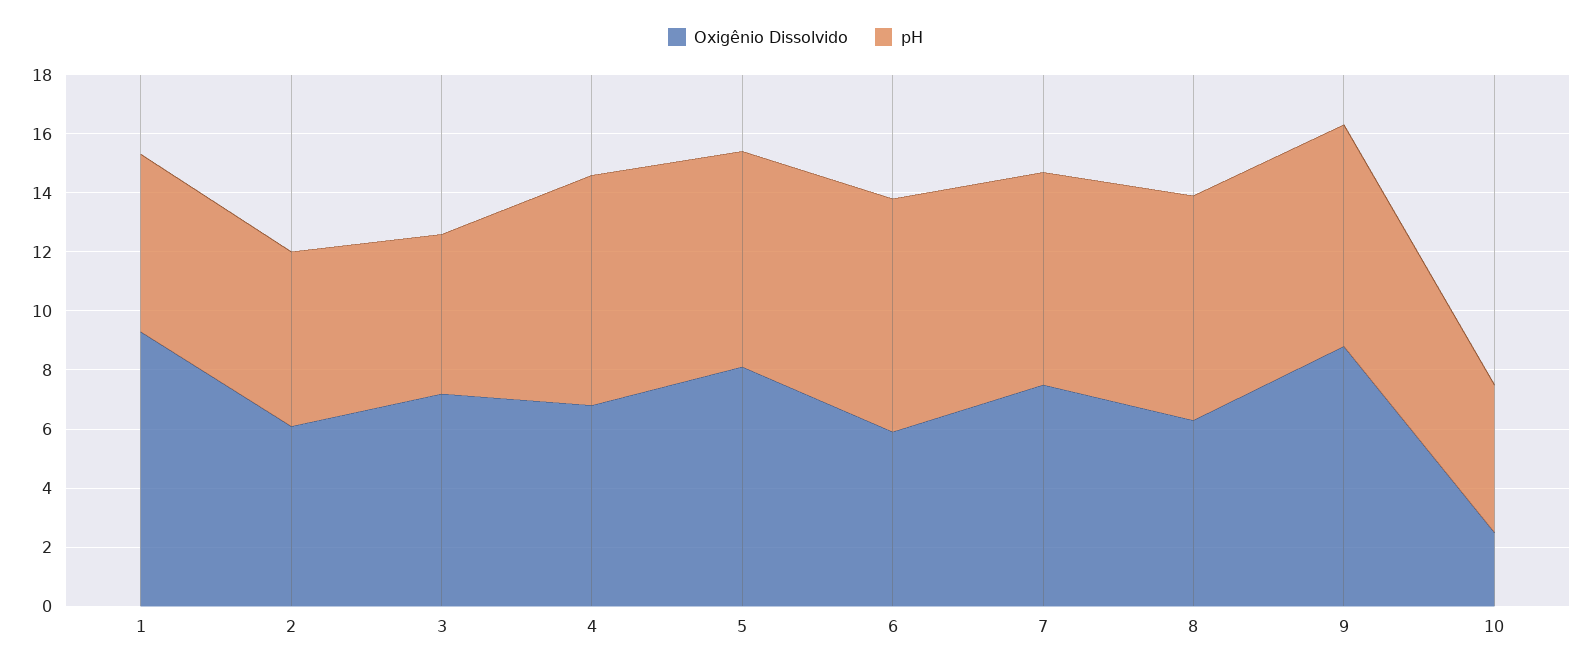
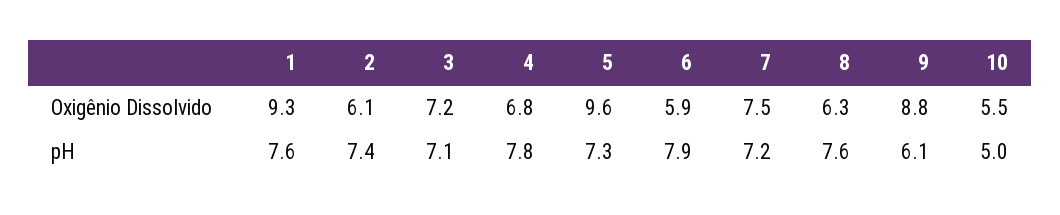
pH, 1: 6 -> 7.6
pH, 2: 6 -> 7.4
pH, 3: 5.5 -> 7.1
Oxigênio Dissolvido, 5: 8 -> 9.6
pH, 9: 7.5 -> 6.1
Oxigênio Dissolvido, 10: 2.5 -> 5.5

